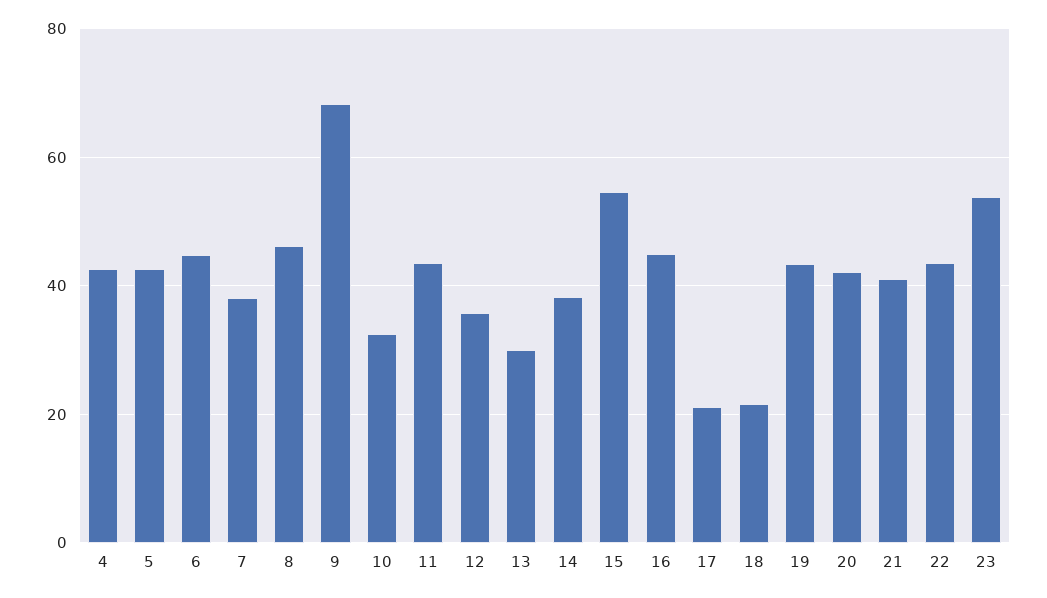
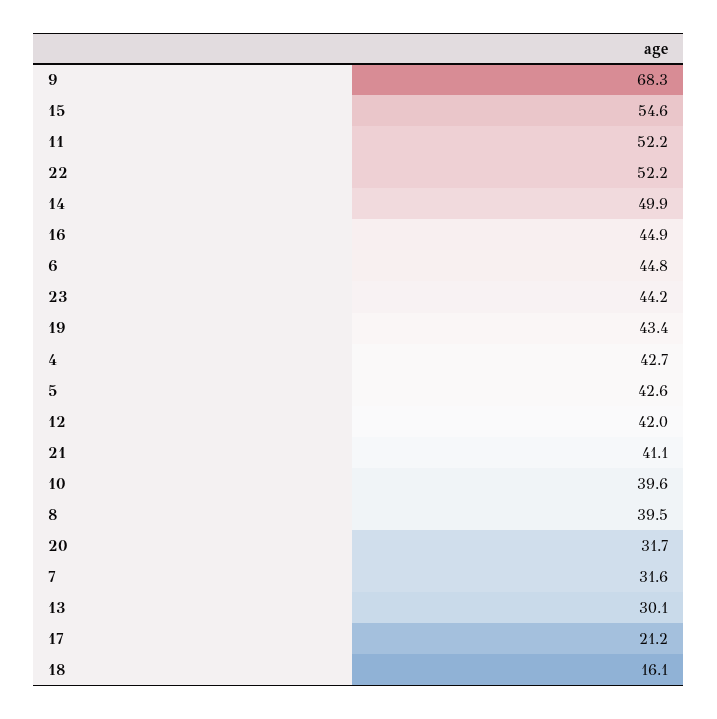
7: 38 -> 31.6
8: 46 -> 39.5
10: 32 -> 39.6
11: 44 -> 52.2
12: 36 -> 42
14: 38 -> 49.9
18: 22 -> 16.1
20: 42 -> 31.7
22: 44 -> 52.2
23: 54 -> 44.2

